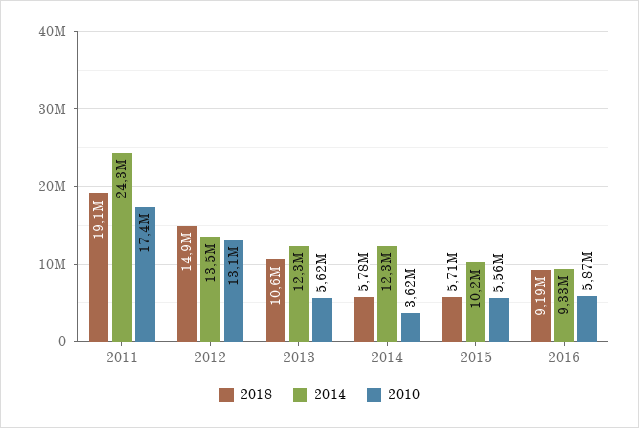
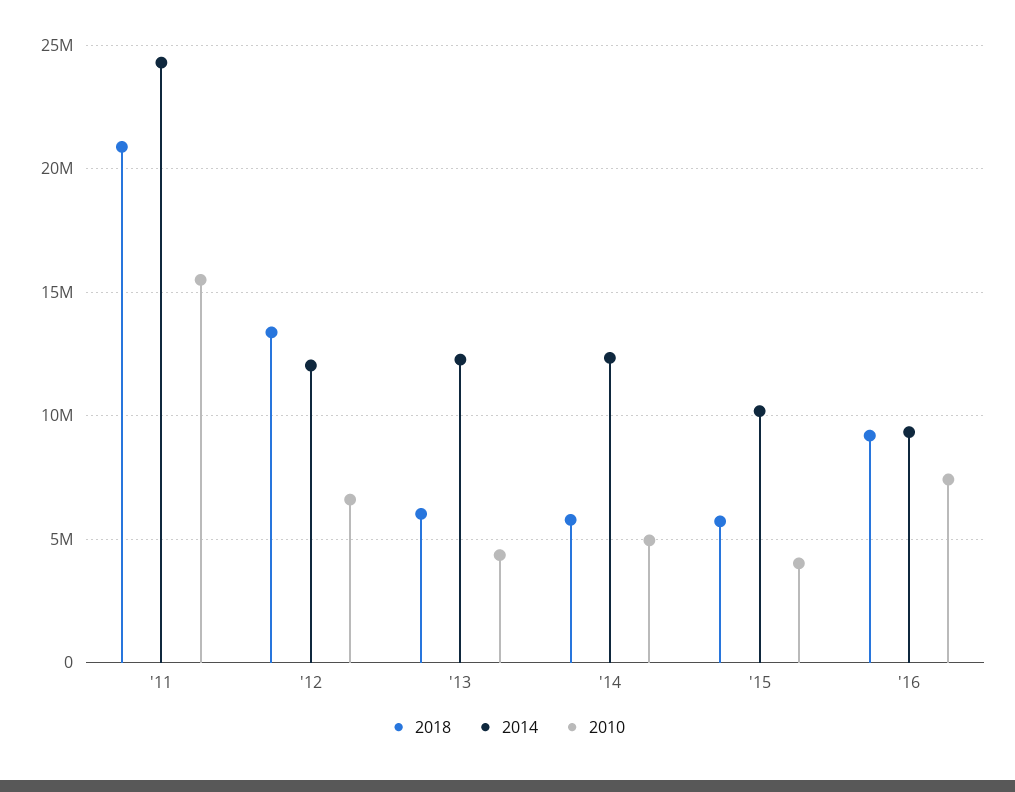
2018, 2011: 19100000 -> 21000000
2010, 2011: 17400000 -> 15500000
2018, 2012: 14900000 -> 13500000
2014, 2012: 13500000 -> 12000000
2010, 2012: 13100000 -> 6500000
2018, 2013: 10600000 -> 6000000
2010, 2013: 5620000 -> 4500000
2010, 2014: 3620000 -> 5000000
2010, 2015: 5560000 -> 4000000
2010, 2016: 5870000 -> 7500000

